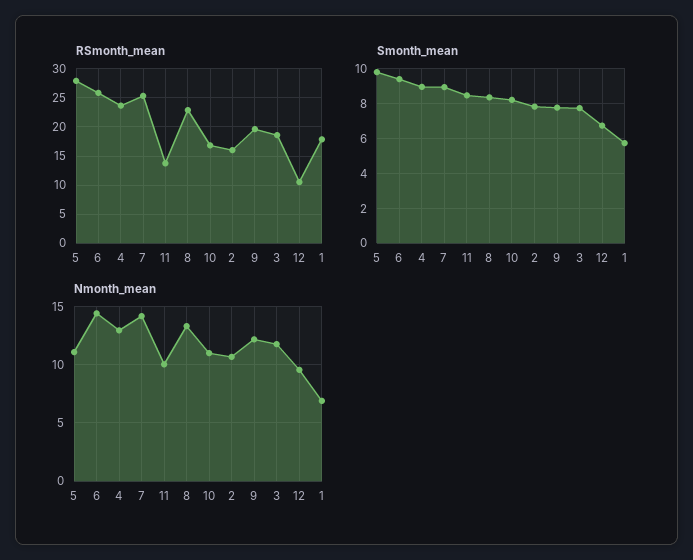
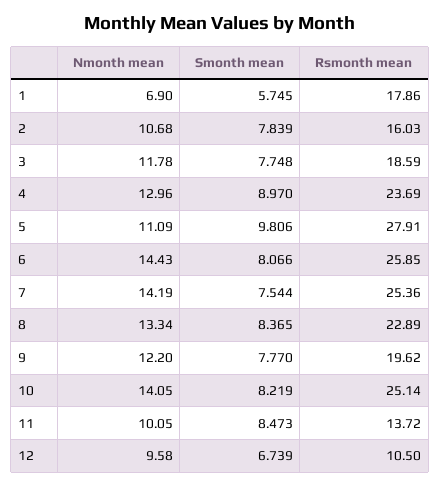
RSmonth_mean, 10: 17.5 -> 25.14
Smonth_mean, 6: 9.5 -> 8.066
Smonth_mean, 7: 9 -> 7.544
Nmonth_mean, 10: 11 -> 14.05

